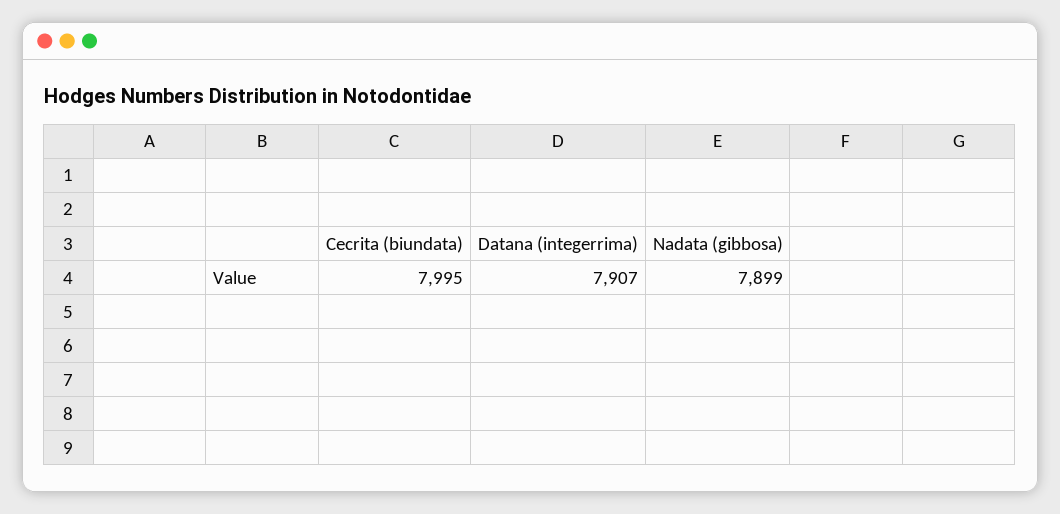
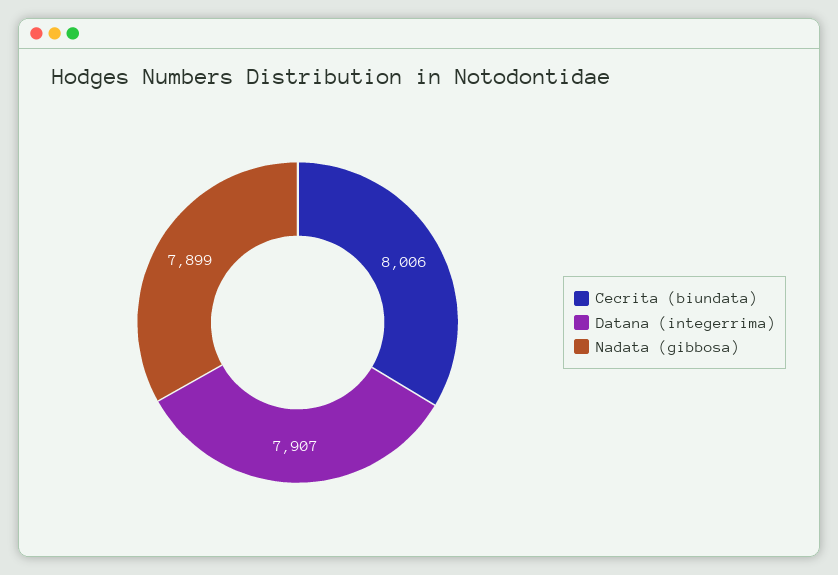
Cecrita (biundata): 7995 -> 8006

